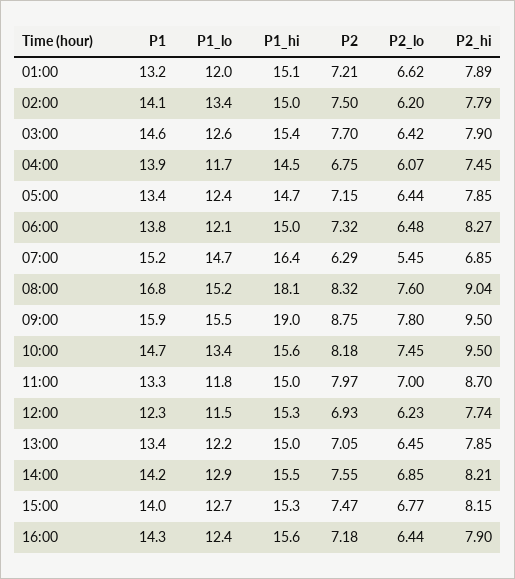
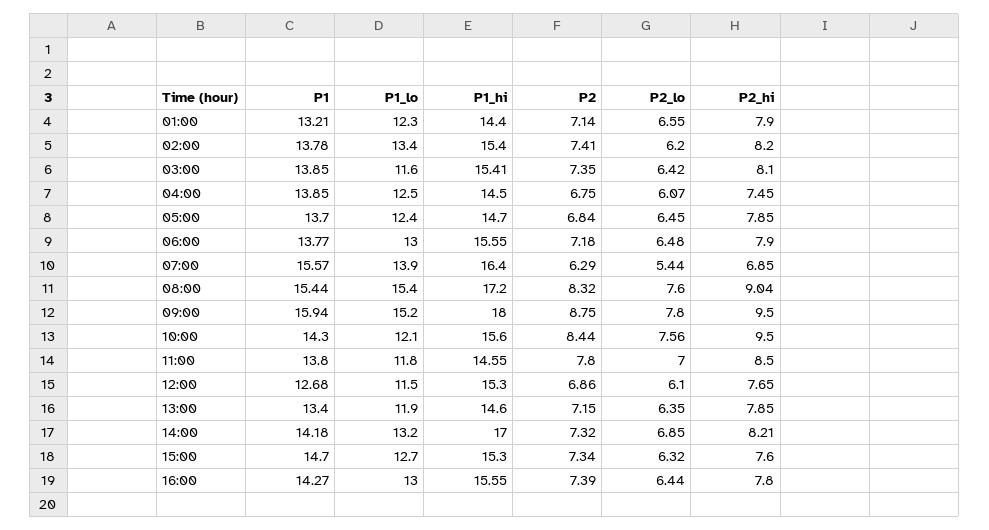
P1_lo, 01:00: 12 -> 12.3
P1_hi, 01:00: 15.1 -> 14.4
P2, 01:00: 7.21 -> 7.14
P2_lo, 01:00: 6.62 -> 6.55
P2_hi, 01:00: 7.89 -> 7.9
P1, 02:00: 14.1 -> 13.78
P1_hi, 02:00: 15 -> 15.4
P2, 02:00: 7.5 -> 7.41
P2_hi, 02:00: 7.79 -> 8.2
P1, 03:00: 14.6 -> 13.85
P1_lo, 03:00: 12.6 -> 11.6
P2, 03:00: 7.7 -> 7.35
P2_hi, 03:00: 7.9 -> 8.1
P1_lo, 04:00: 11.7 -> 12.5
P1, 05:00: 13.4 -> 13.7
P2, 05:00: 7.15 -> 6.84
P2_lo, 05:00: 6.44 -> 6.45
P1_lo, 06:00: 12.1 -> 13
P1_hi, 06:00: 15 -> 15.55
P2, 06:00: 7.32 -> 7.18
P2_hi, 06:00: 8.27 -> 7.9
P1, 07:00: 15.2 -> 15.57
P1_lo, 07:00: 14.7 -> 13.9
P2_lo, 07:00: 5.45 -> 5.44
P1, 08:00: 16.8 -> 15.44
P1_lo, 08:00: 15.2 -> 15.4
P1_hi, 08:00: 18.1 -> 17.2
P1_lo, 09:00: 15.5 -> 15.2
P1_hi, 09:00: 19 -> 18
P1, 10:00: 14.7 -> 14.3
P1_lo, 10:00: 13.4 -> 12.1
P2, 10:00: 8.18 -> 8.44
P2_lo, 10:00: 7.45 -> 7.56
P1, 11:00: 13.3 -> 13.8
P1_hi, 11:00: 15 -> 14.55
P2, 11:00: 7.97 -> 7.8
P2_hi, 11:00: 8.7 -> 8.5
P1, 12:00: 12.3 -> 12.68
P2, 12:00: 6.93 -> 6.86
P2_lo, 12:00: 6.23 -> 6.1
P2_hi, 12:00: 7.74 -> 7.65
P1_lo, 13:00: 12.2 -> 11.9
P1_hi, 13:00: 15 -> 14.6
P2, 13:00: 7.05 -> 7.15
P2_lo, 13:00: 6.45 -> 6.35
P1_lo, 14:00: 12.9 -> 13.2
P1_hi, 14:00: 15.5 -> 17
P2, 14:00: 7.55 -> 7.32
P1, 15:00: 14 -> 14.7
P2, 15:00: 7.47 -> 7.34
P2_lo, 15:00: 6.77 -> 6.32
P2_hi, 15:00: 8.15 -> 7.6
P1_lo, 16:00: 12.4 -> 13
P2, 16:00: 7.18 -> 7.39
P2_hi, 16:00: 7.9 -> 7.8

